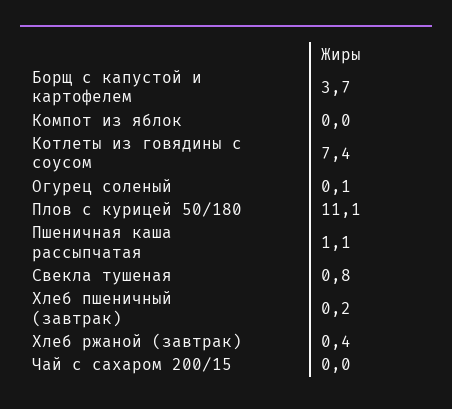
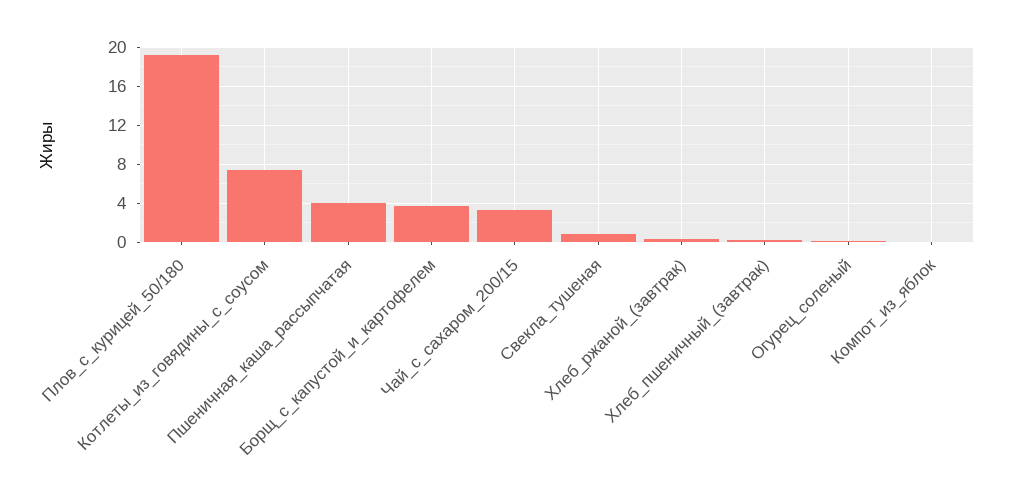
Плов с курицей 50/180: 11.1 -> 19
Пшеничная каша рассыпчатая: 1.1 -> 4
Чай с сахаром 200/15: 0 -> 3

